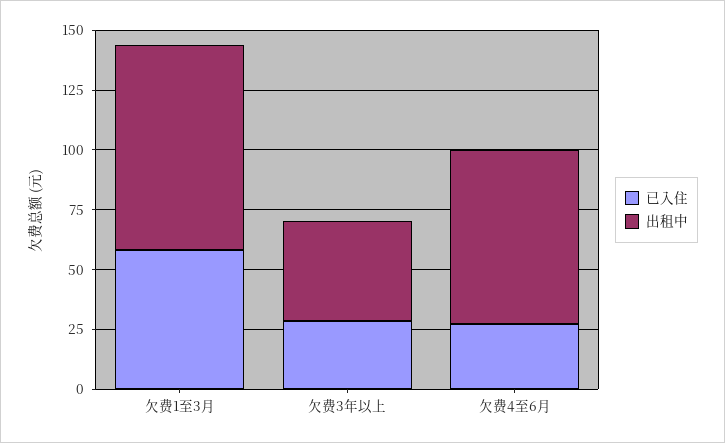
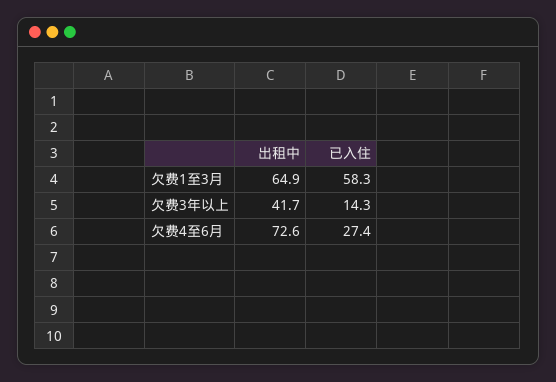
出租中, 欠费1至3月: 85 -> 64.9
已入住, 欠费3年以上: 30 -> 14.3

